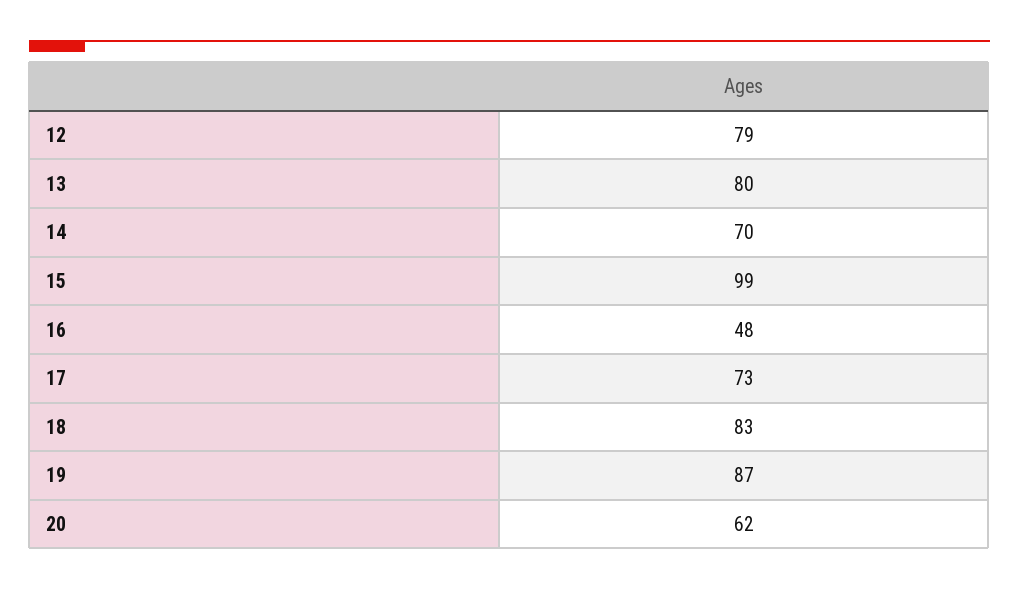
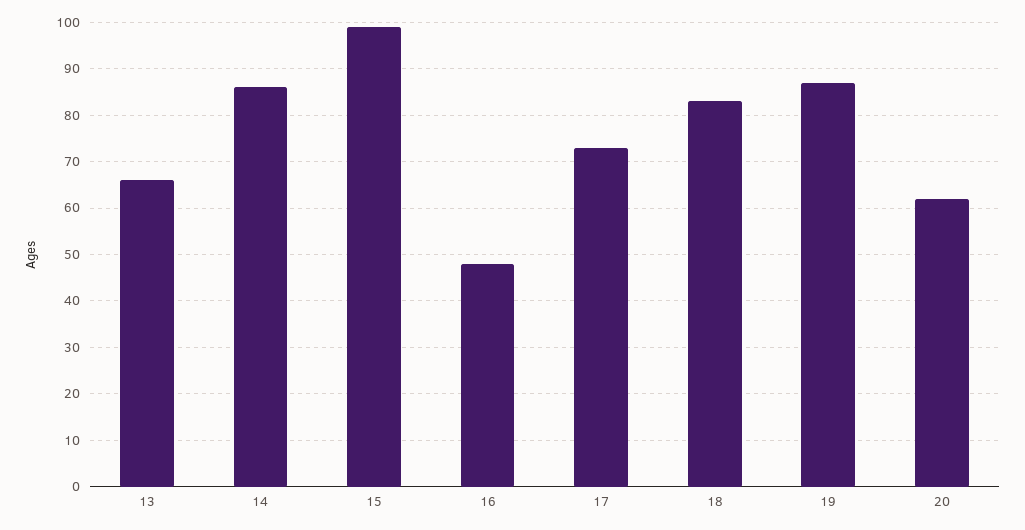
12: 79 -> none
13: 80 -> 65
14: 70 -> 85

